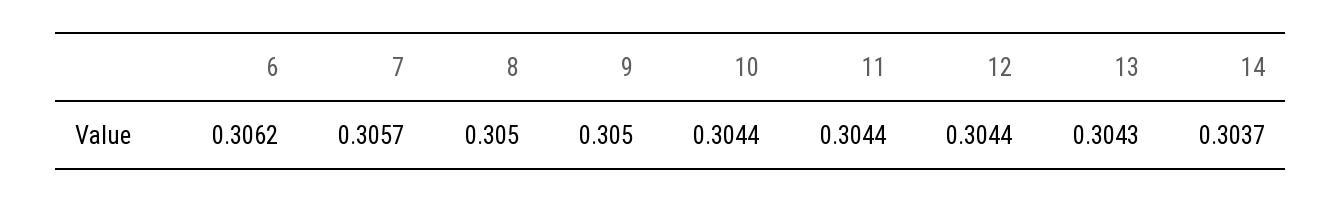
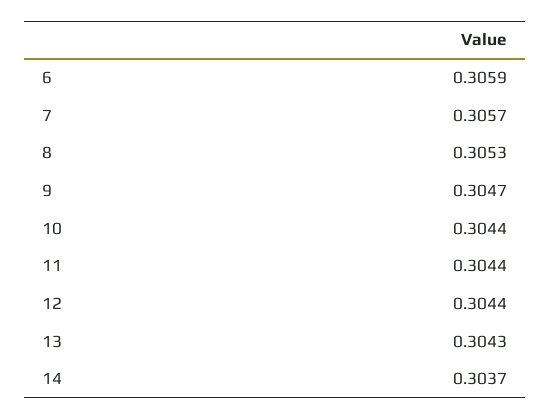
6: 0.3062 -> 0.3059
8: 0.305 -> 0.3053
9: 0.305 -> 0.3047

